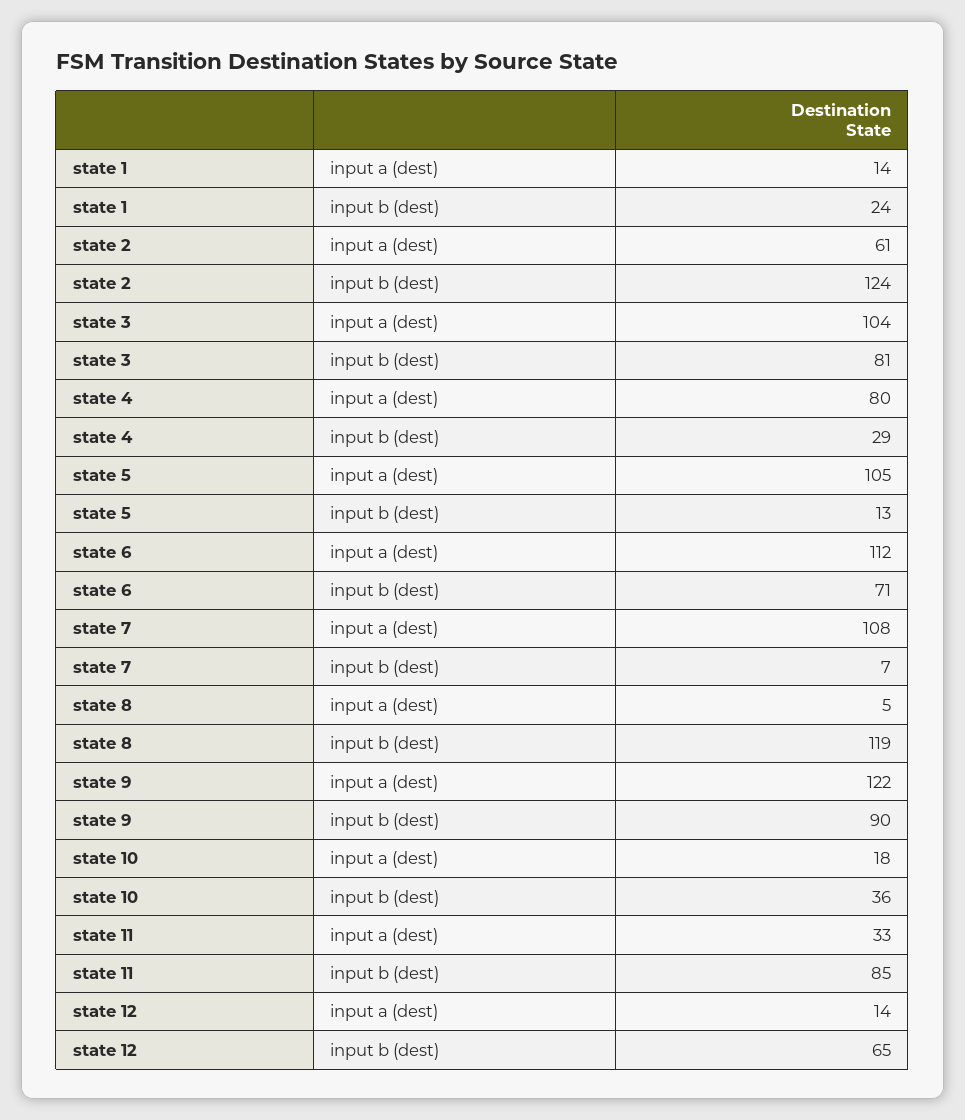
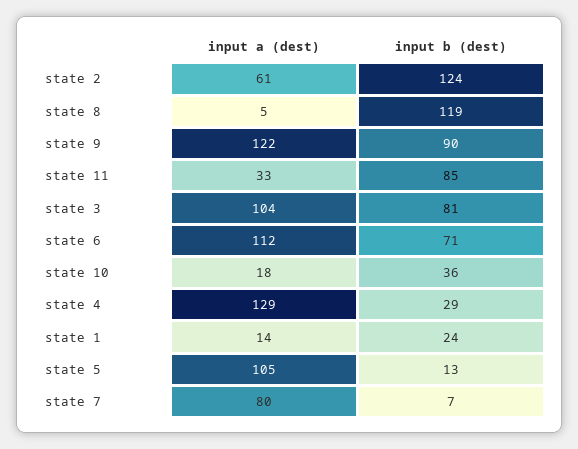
state 4, input a (dest): 80 -> 129
state 7, input a (dest): 108 -> 80
state 12, input a (dest): 14 -> none
state 12, input b (dest): 65 -> none

